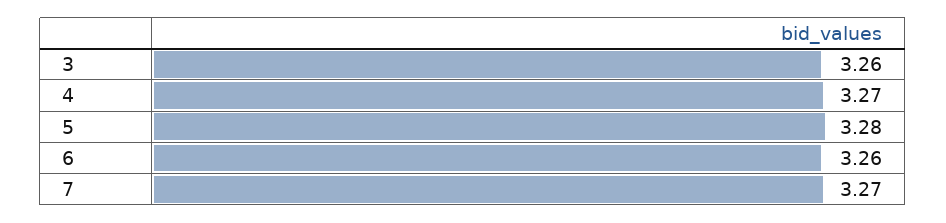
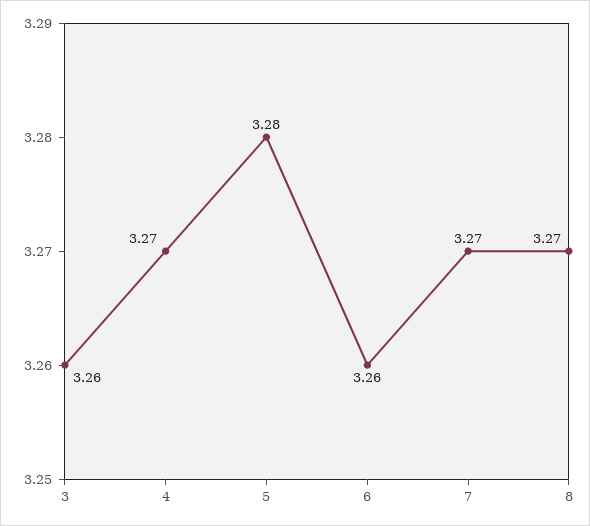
8: none -> 3.27

